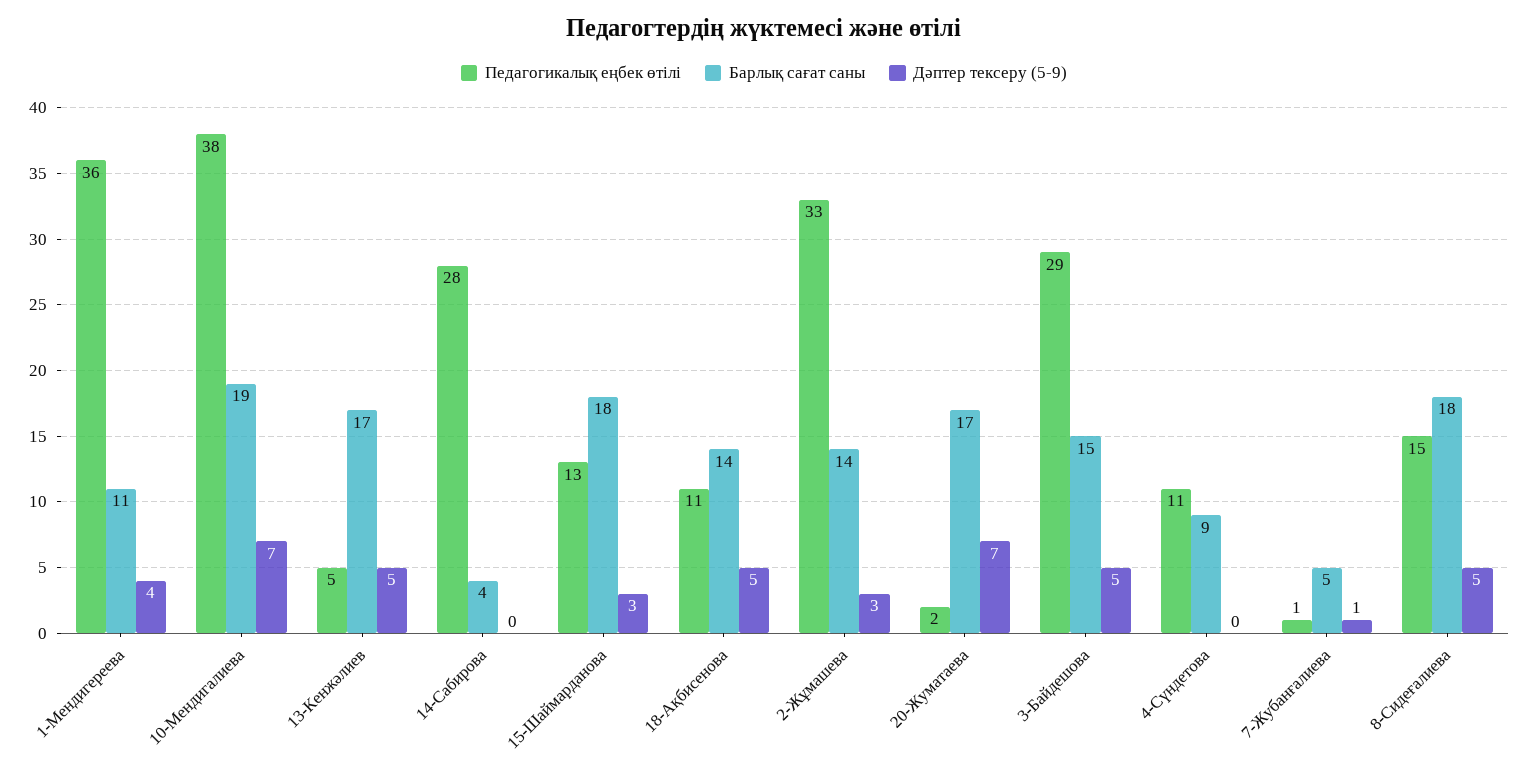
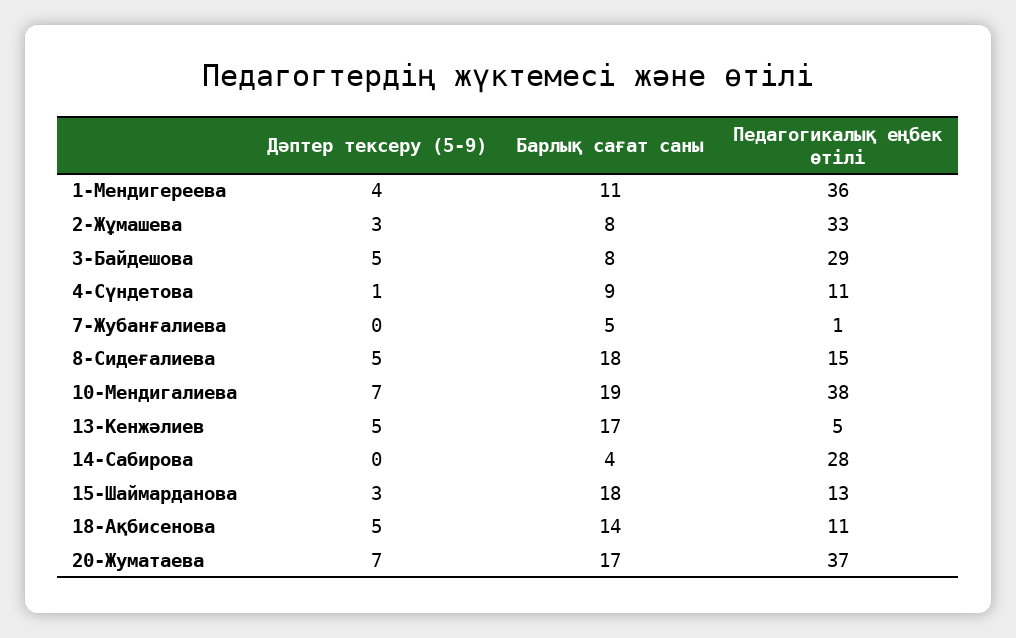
Барлық сағат саны, 2-Жұмашева: 14 -> 8
Педагогикалық еңбек өтілі, 20-Жуматаева: 2 -> 37
Барлық сағат саны, 3-Байдешова: 15 -> 8
Дәптер тексеру (5-9), 4-Сүндетова: 0 -> 1
Дәптер тексеру (5-9), 7-Жубанғалиева: 1 -> 0

